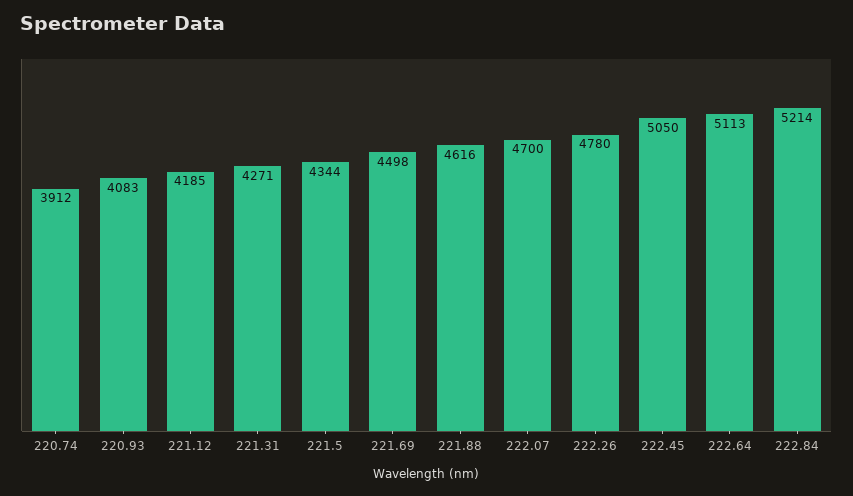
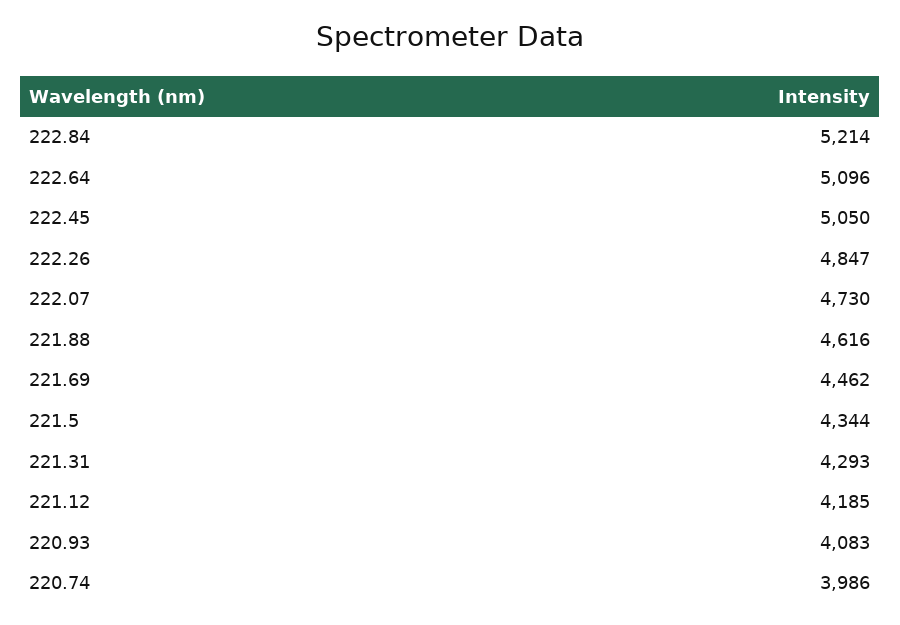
220.74: 3912 -> 3986
221.31: 4271 -> 4293
221.69: 4498 -> 4462
222.07: 4700 -> 4730
222.26: 4780 -> 4847
222.64: 5113 -> 5096

